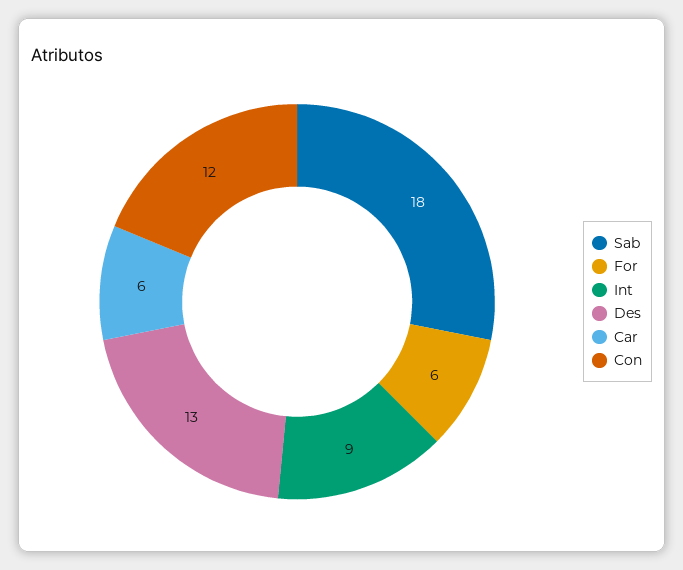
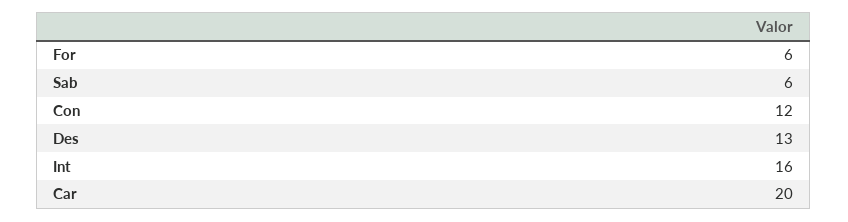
Sab: 18 -> 6
Int: 9 -> 16
Car: 6 -> 20

